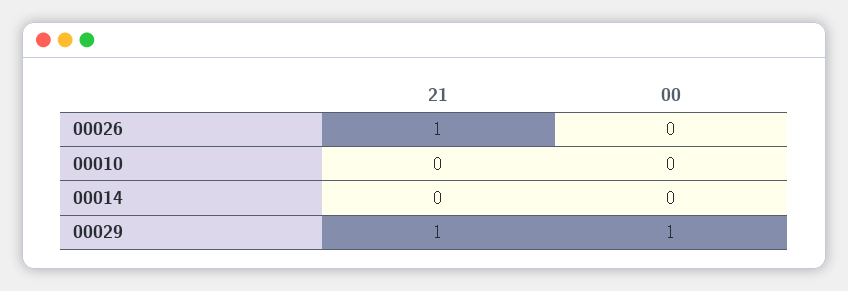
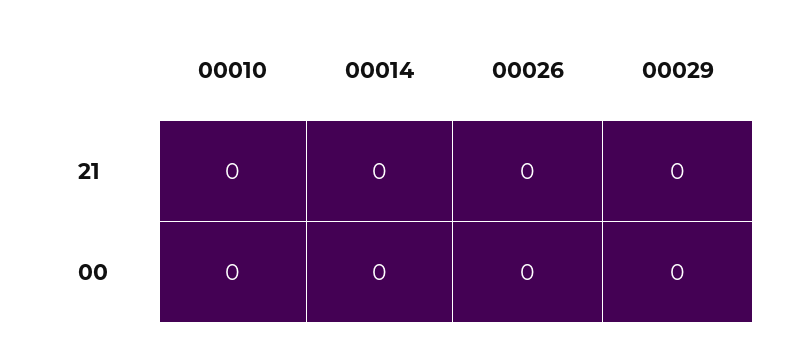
21, 00026: 1 -> 0
21, 00029: 1 -> 0
00, 00029: 1 -> 0

